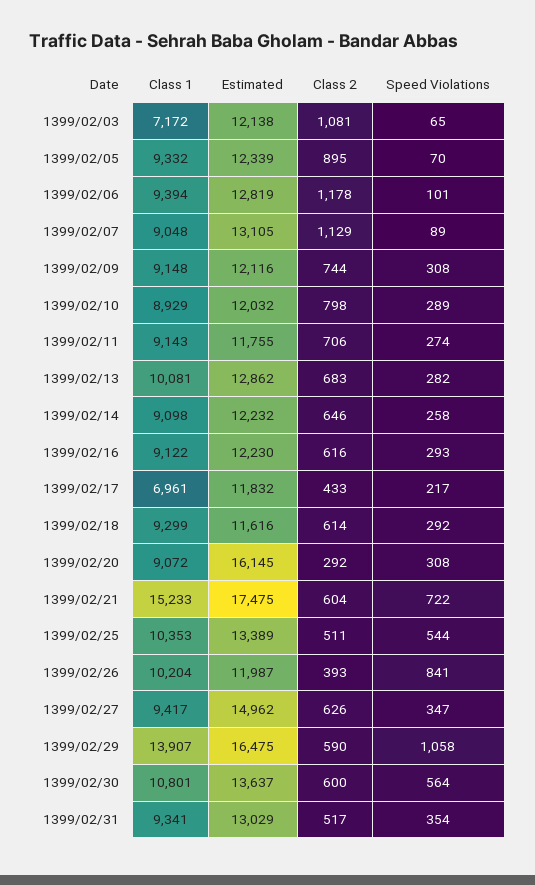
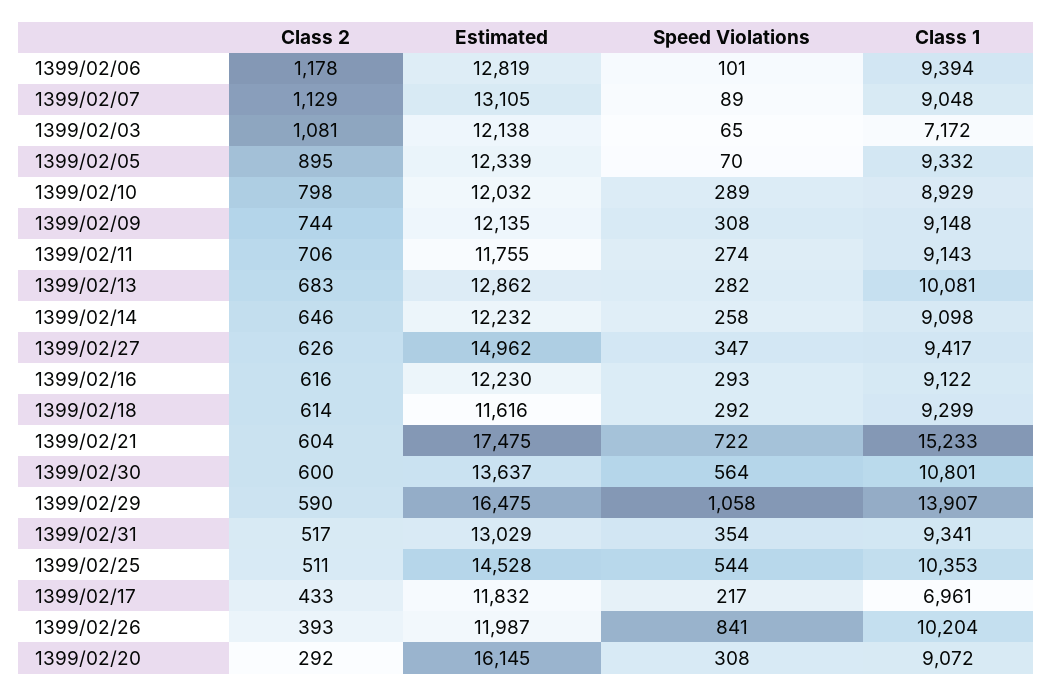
Estimated, 1399/02/09: 12116 -> 12135
Estimated, 1399/02/25: 13389 -> 14528

